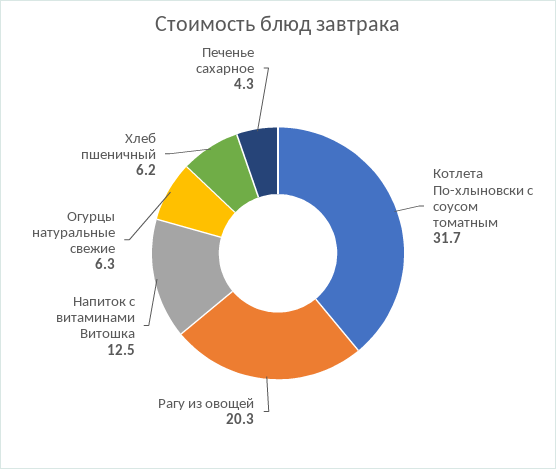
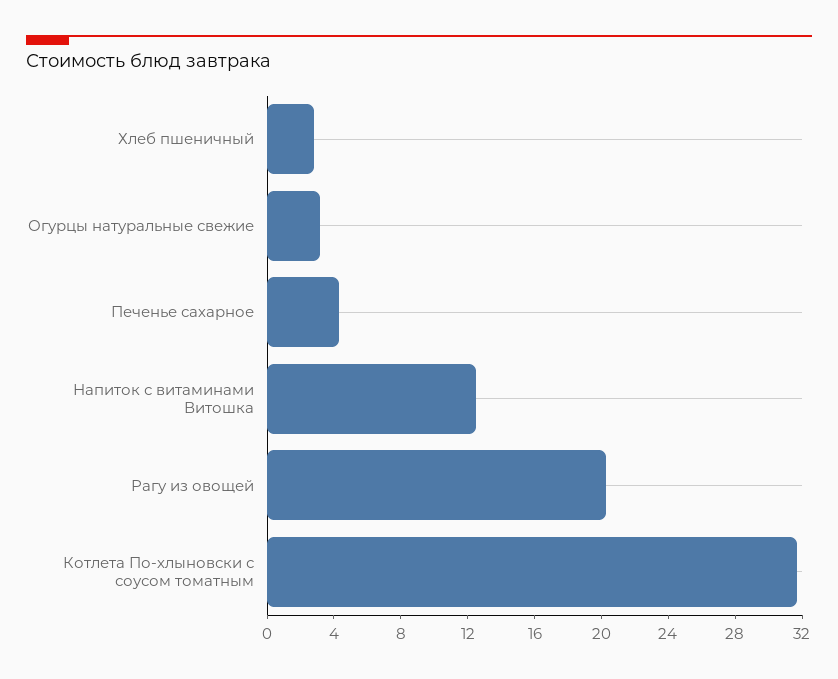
Огурцы натуральные свежие: 6.3 -> 3
Хлеб пшеничный: 6.2 -> 3

